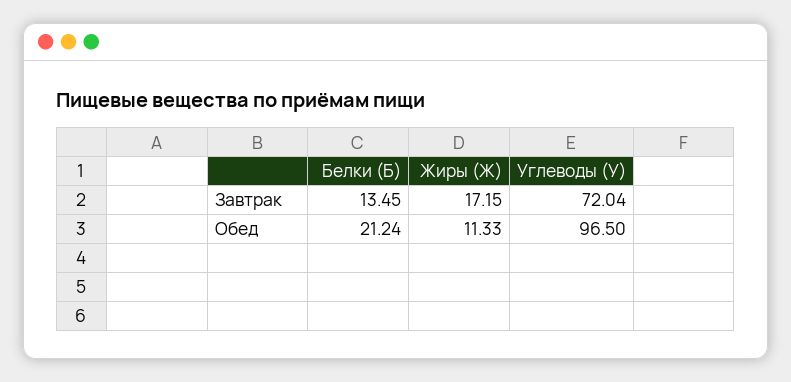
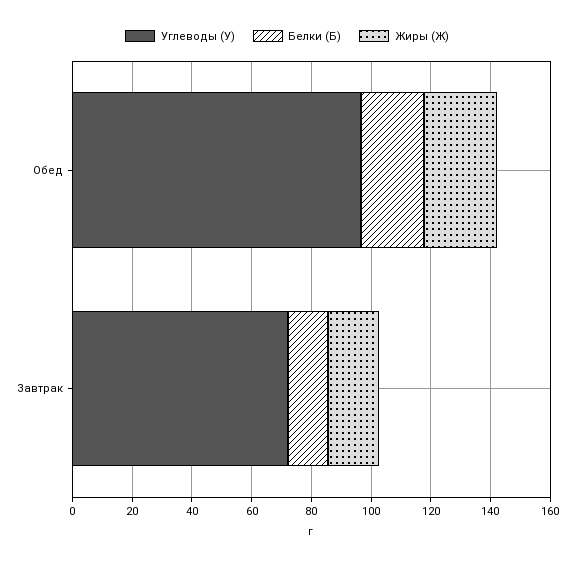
Жиры (Ж), Обед: 11.33 -> 25

